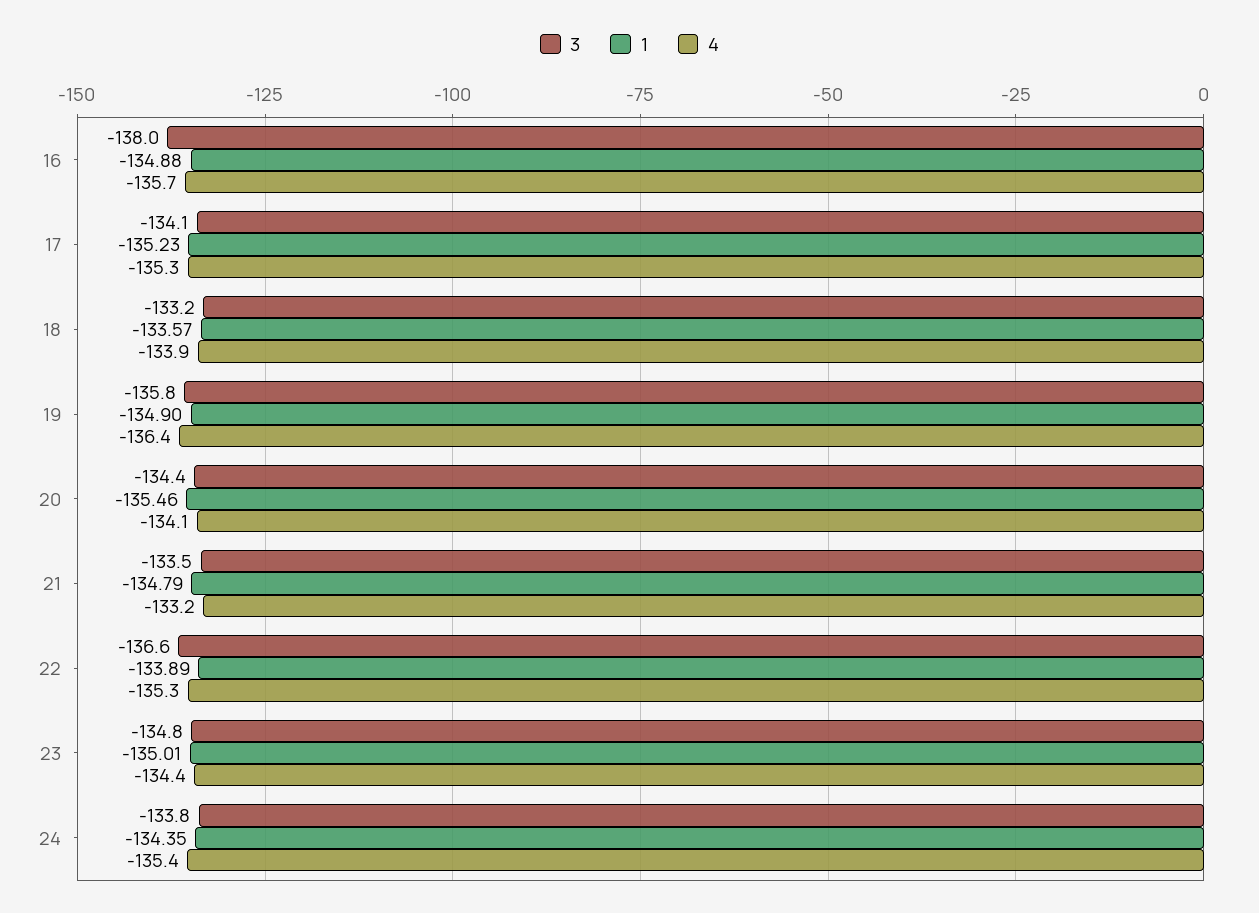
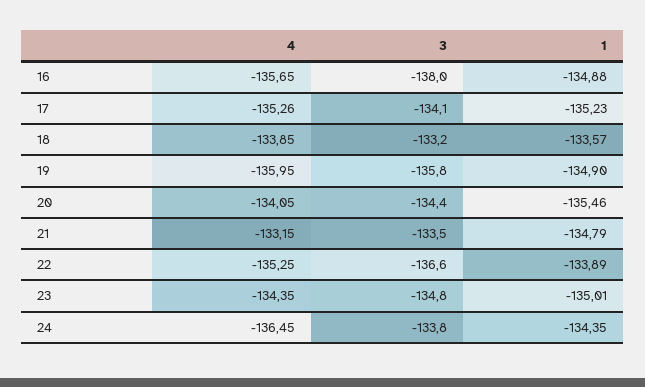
4, 19: -136.4 -> -135.95
4, 24: -135.4 -> -136.45

